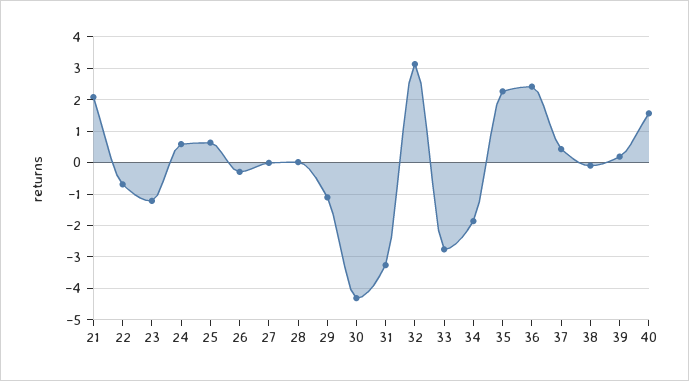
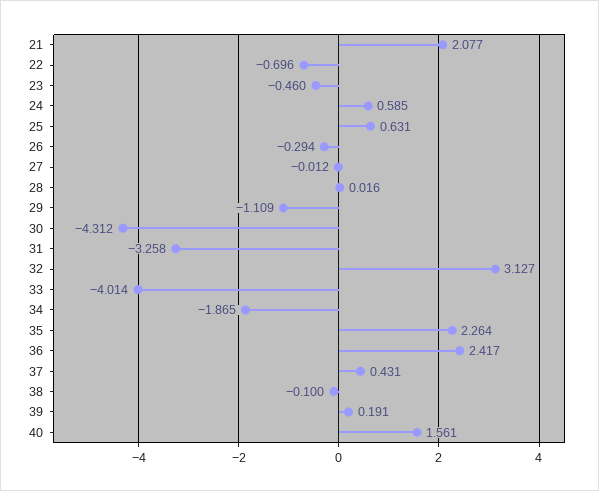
23: -1.2 -> -0.46
33: -2.8 -> -4.014

